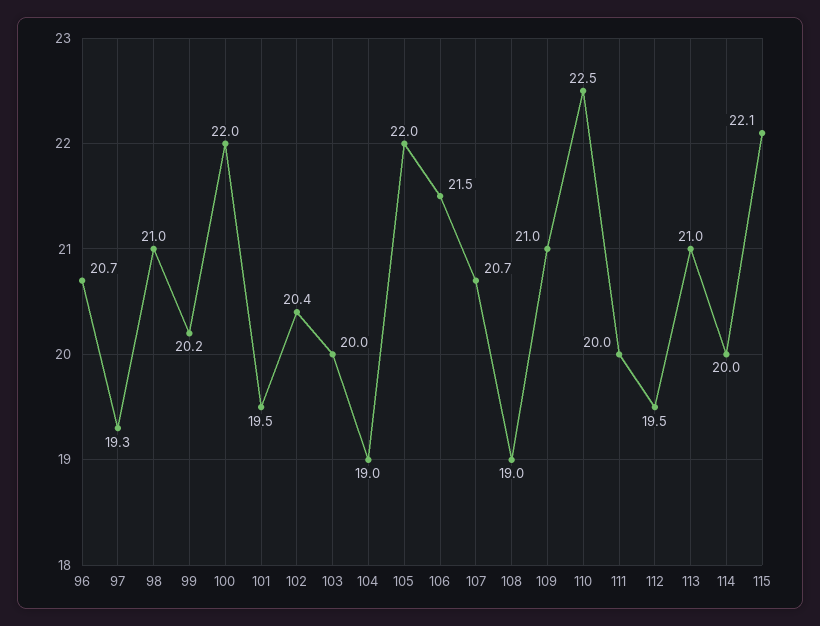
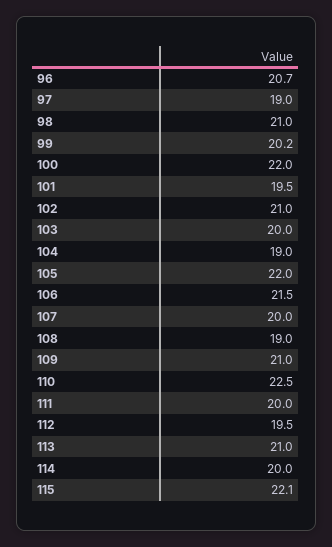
97: 19.3 -> 19
102: 20.4 -> 21
107: 20.7 -> 20

